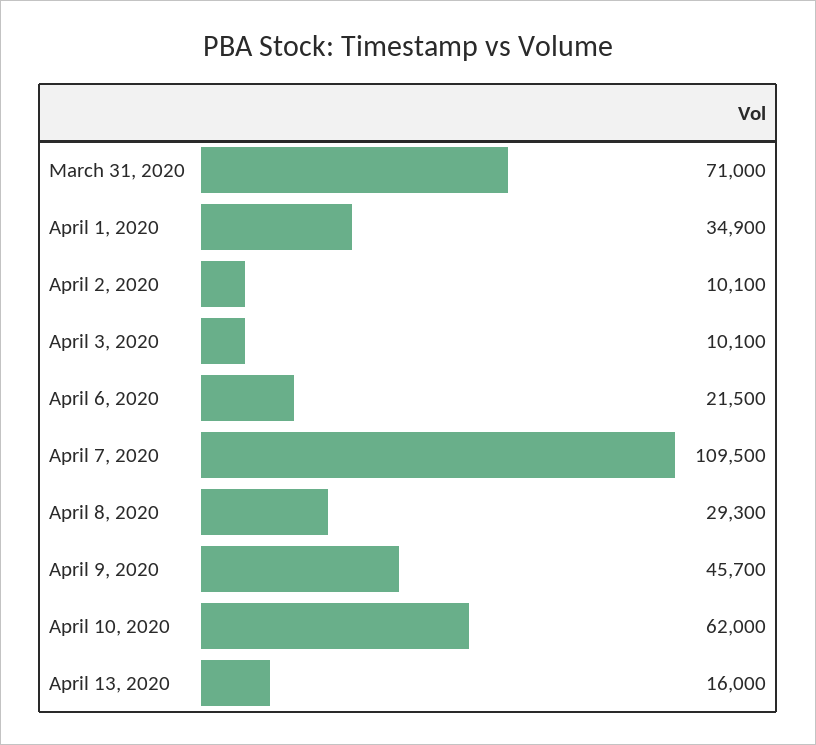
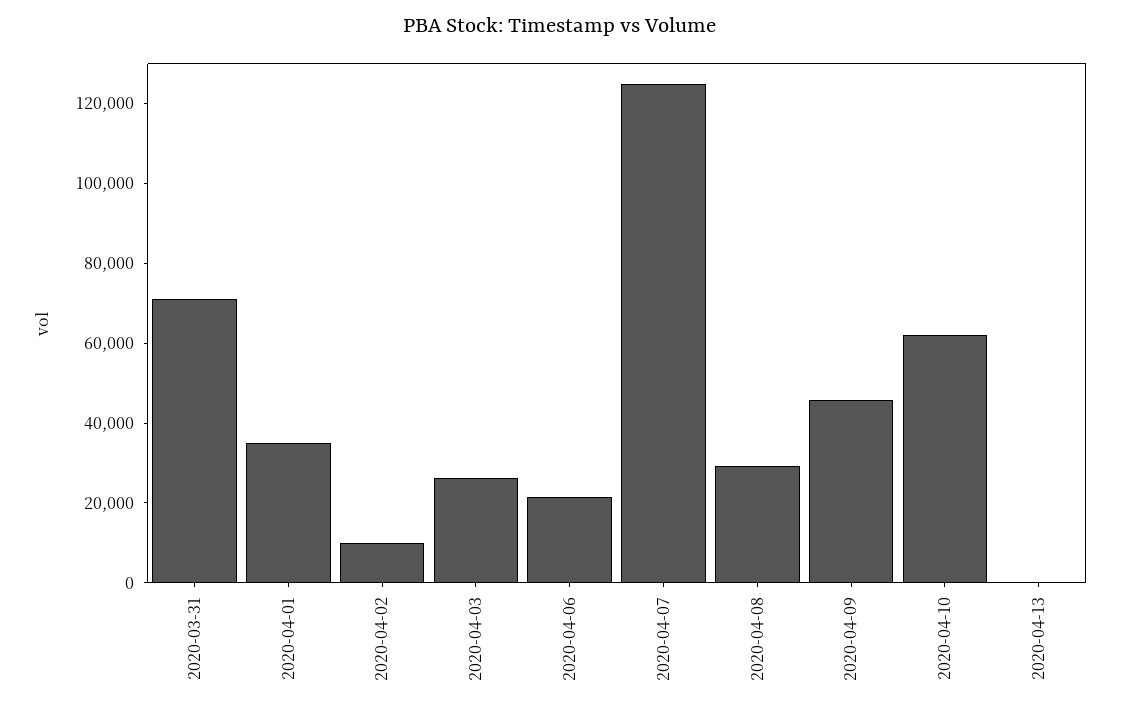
April 3, 2020: 10100 -> 25000
April 7, 2020: 109500 -> 125000
April 13, 2020: 16000 -> 0

